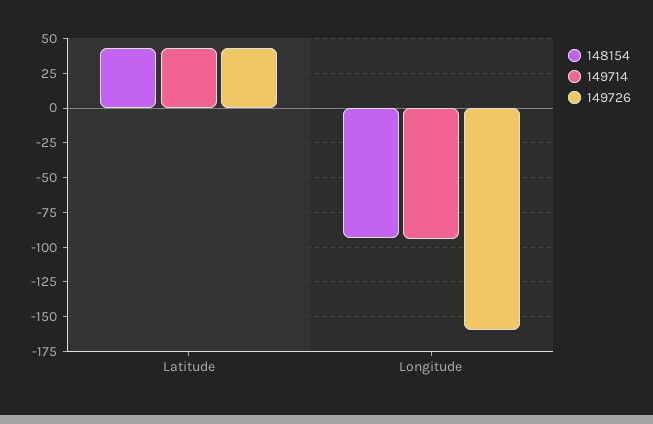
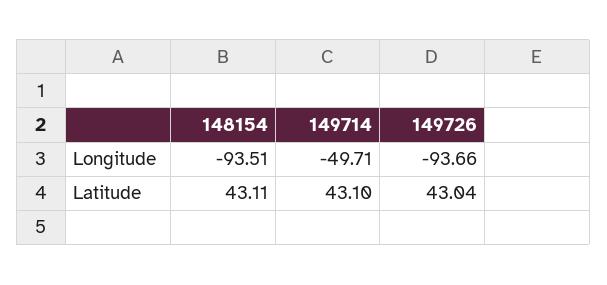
149714, Longitude: -95 -> -49.71
149726, Longitude: -160 -> -93.66

